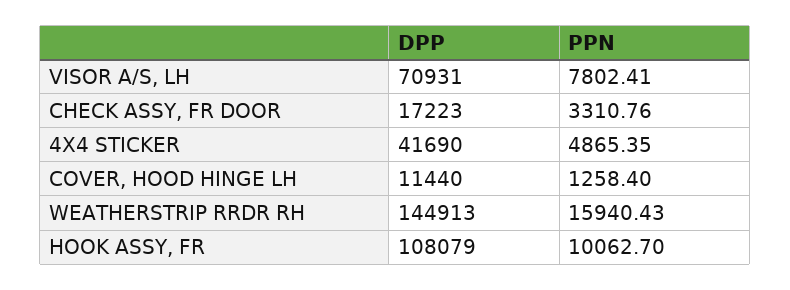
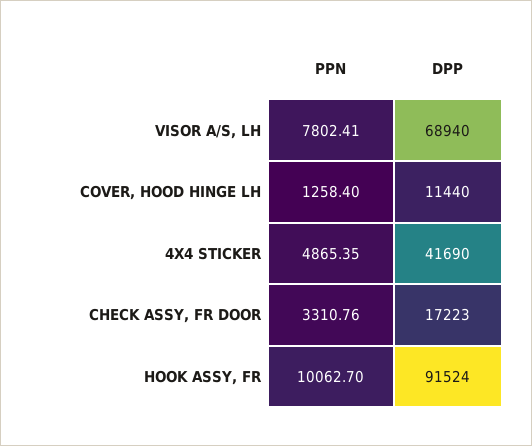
DPP, VISOR A/S, LH: 70931 -> 68940
DPP, WEATHERSTRIP RRDR RH: 144913 -> none
PPN, WEATHERSTRIP RRDR RH: 15940.43 -> none
DPP, HOOK ASSY, FR: 108079 -> 91524

